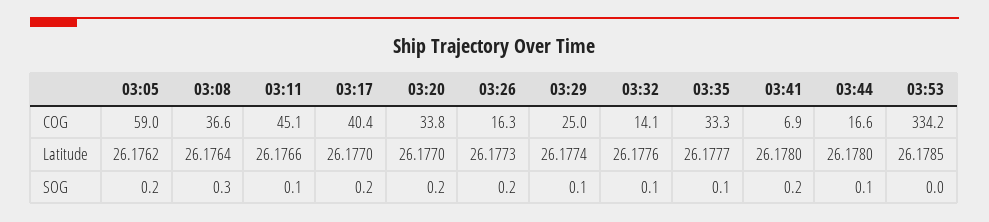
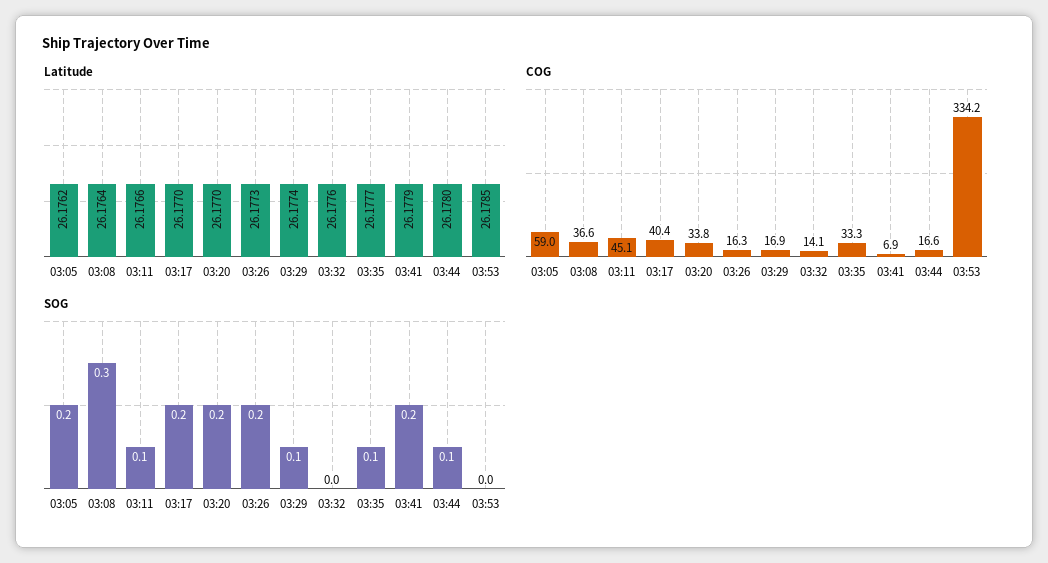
COG, 03:29: 25 -> 16.9
Latitude, 03:41: 26.178 -> 26.1779
SOG, 03:32: 0.1 -> 0

